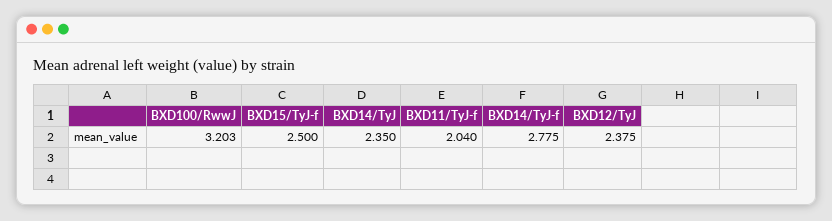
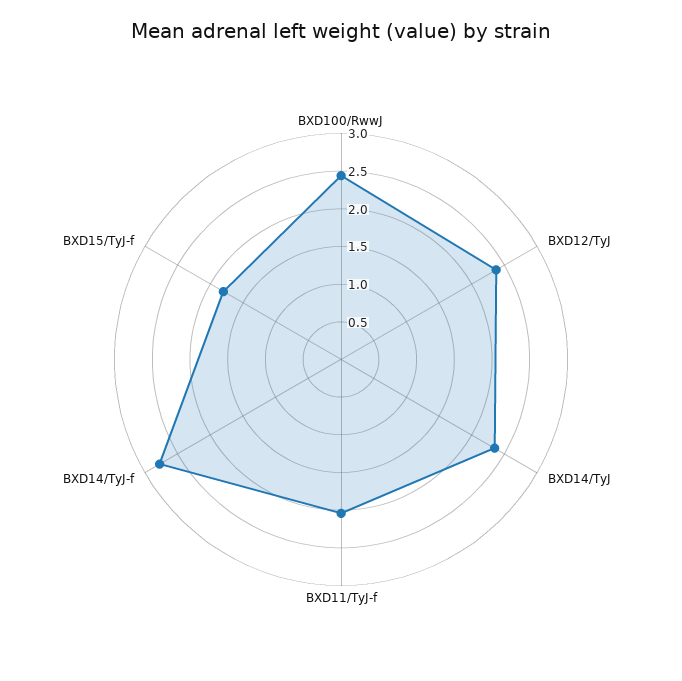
BXD100/RwwJ: 3.203 -> 2.5
BXD15/TyJ-f: 2.5 -> 1.75

